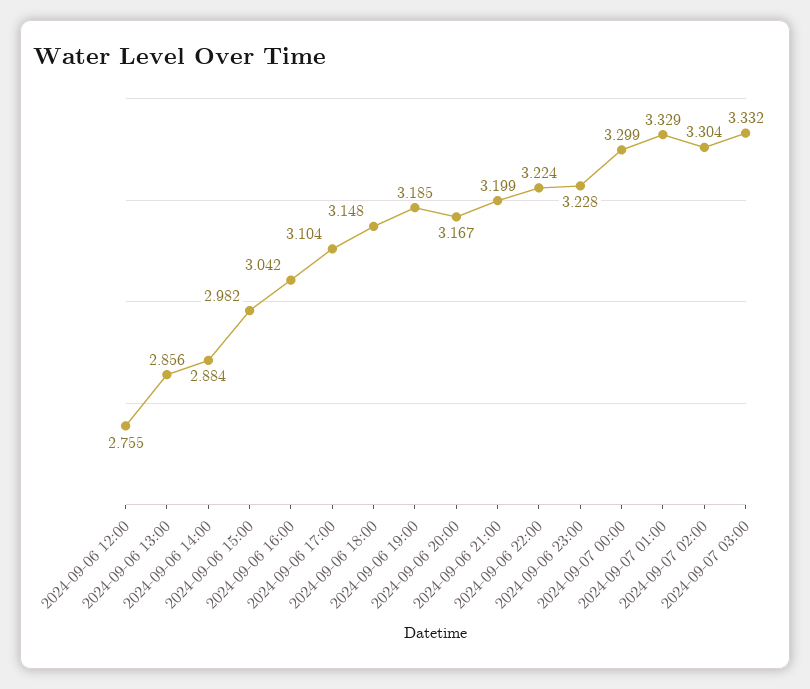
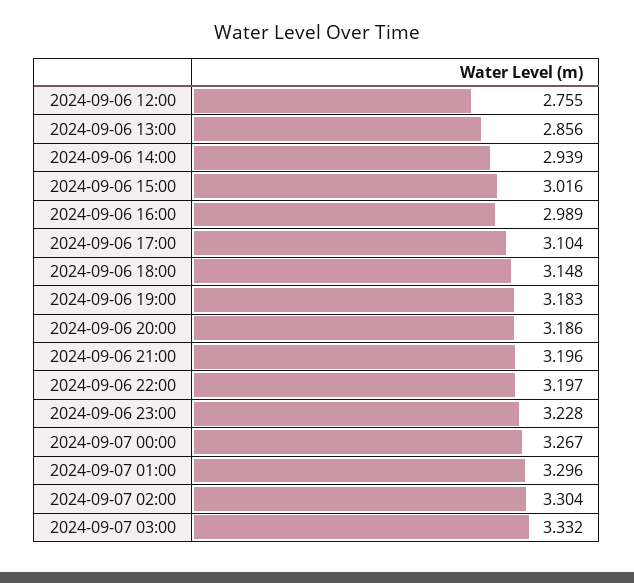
2024-09-06 14:00: 2.884 -> 2.939
2024-09-06 15:00: 2.982 -> 3.016
2024-09-06 16:00: 3.042 -> 2.989
2024-09-06 19:00: 3.185 -> 3.183
2024-09-06 20:00: 3.167 -> 3.186
2024-09-06 21:00: 3.199 -> 3.196
2024-09-06 22:00: 3.224 -> 3.197
2024-09-07 00:00: 3.299 -> 3.267
2024-09-07 01:00: 3.329 -> 3.296

